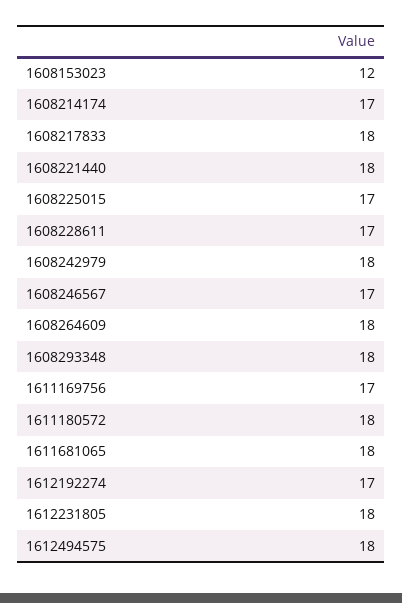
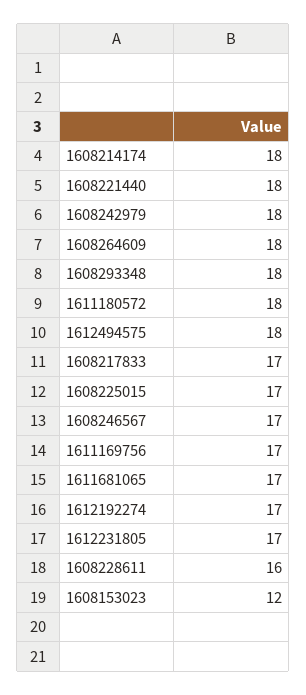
1608214174: 17 -> 18
1608217833: 18 -> 17
1608228611: 17 -> 16
1611681065: 18 -> 17
1612231805: 18 -> 17

